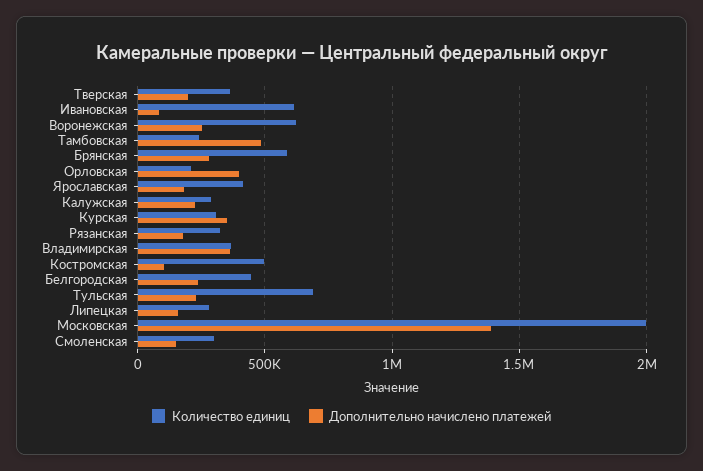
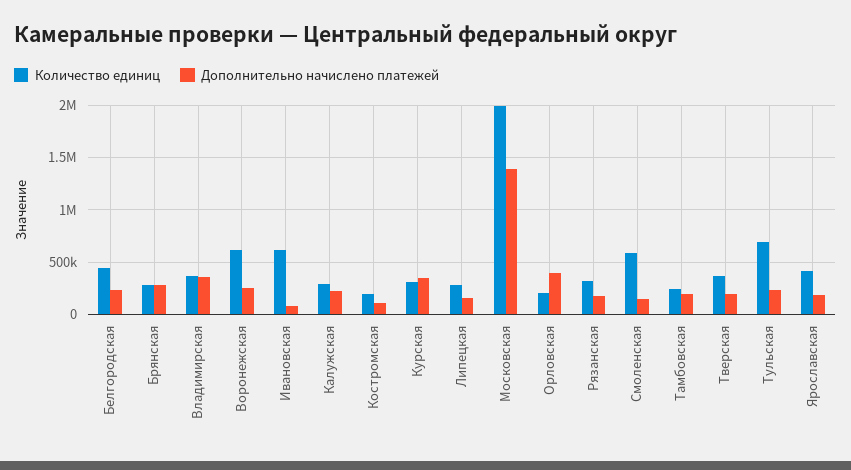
Дополнительно начислено платежей, Тамбовская: 500000 -> 200000
Количество единиц, Брянская: 600000 -> 300000
Количество единиц, Костромская: 500000 -> 200000
Количество единиц, Смоленская: 300000 -> 600000

